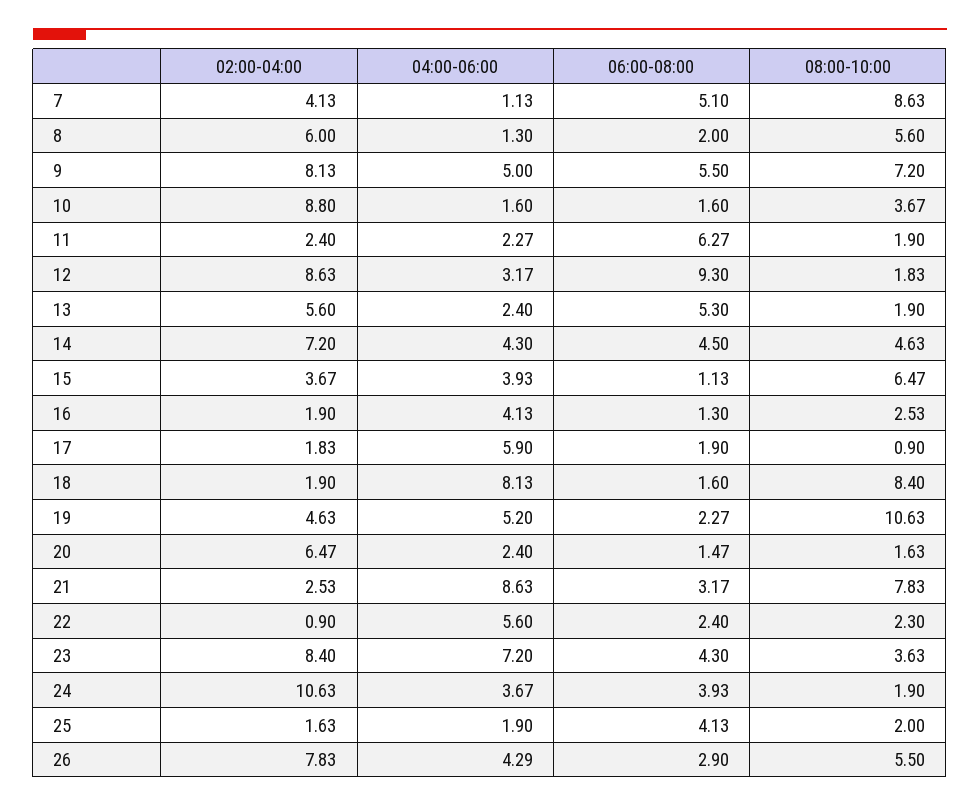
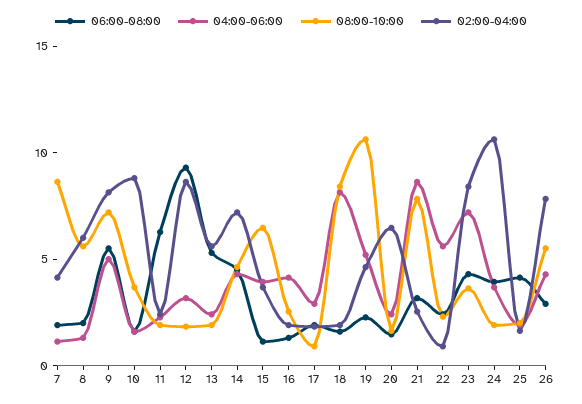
06:00-08:00, 7: 5.1 -> 2
04:00-06:00, 17: 5.9 -> 3

